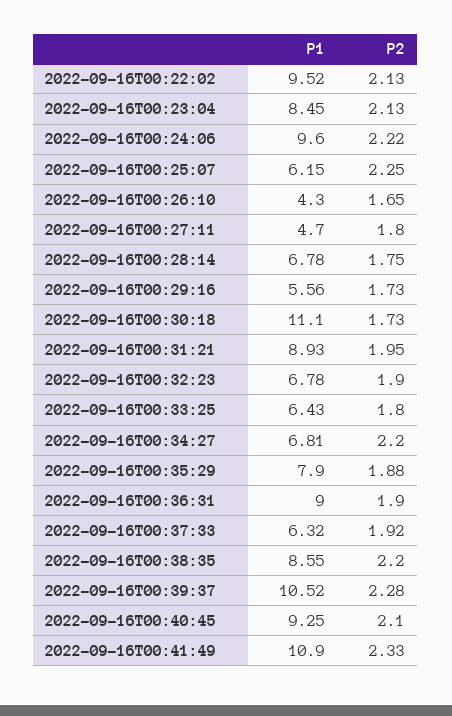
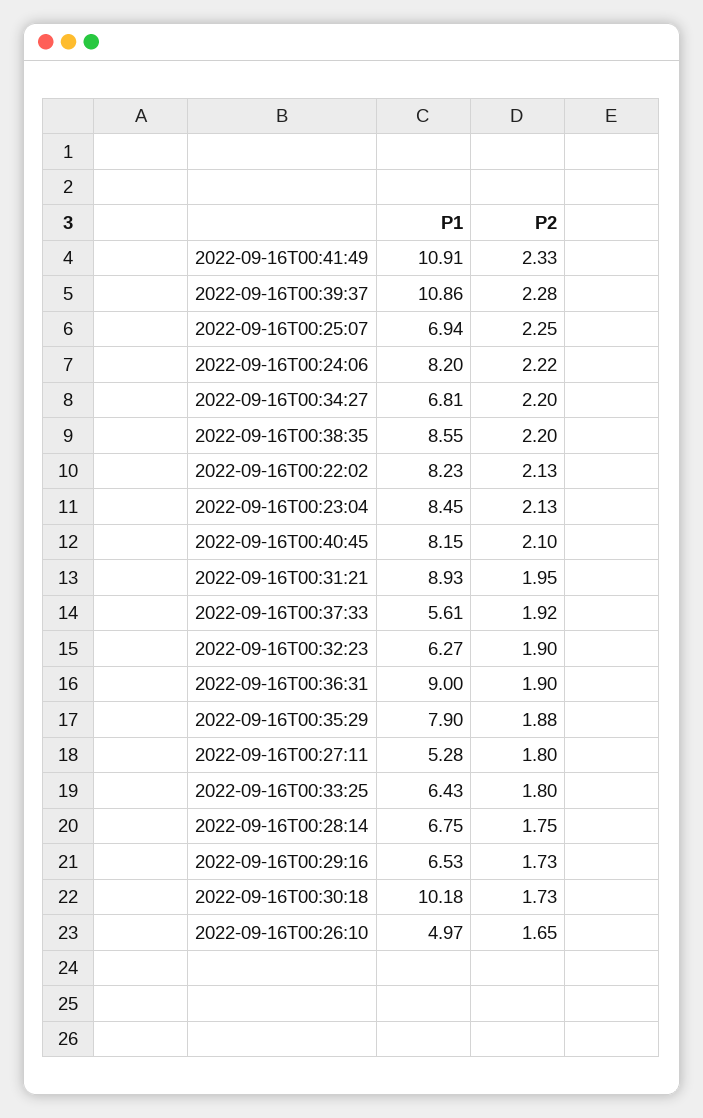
P1, 2022-09-16T00:22:02: 9.52 -> 8.23
P1, 2022-09-16T00:24:06: 9.6 -> 8.2
P1, 2022-09-16T00:25:07: 6.15 -> 6.94
P1, 2022-09-16T00:26:10: 4.3 -> 4.97
P1, 2022-09-16T00:27:11: 4.7 -> 5.28
P1, 2022-09-16T00:28:14: 6.78 -> 6.75
P1, 2022-09-16T00:29:16: 5.56 -> 6.53
P1, 2022-09-16T00:30:18: 11.1 -> 10.18
P1, 2022-09-16T00:32:23: 6.78 -> 6.27
P1, 2022-09-16T00:37:33: 6.32 -> 5.61
P1, 2022-09-16T00:39:37: 10.52 -> 10.86
P1, 2022-09-16T00:40:45: 9.25 -> 8.15
P1, 2022-09-16T00:41:49: 10.9 -> 10.91

